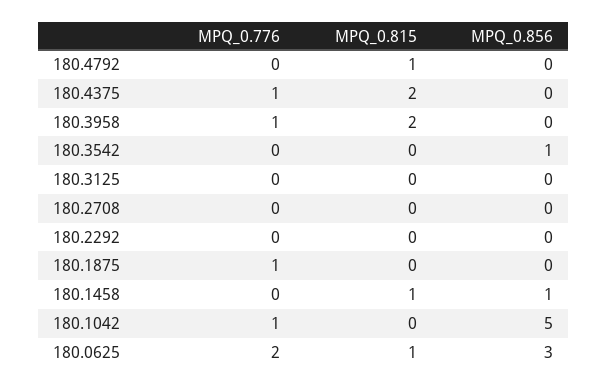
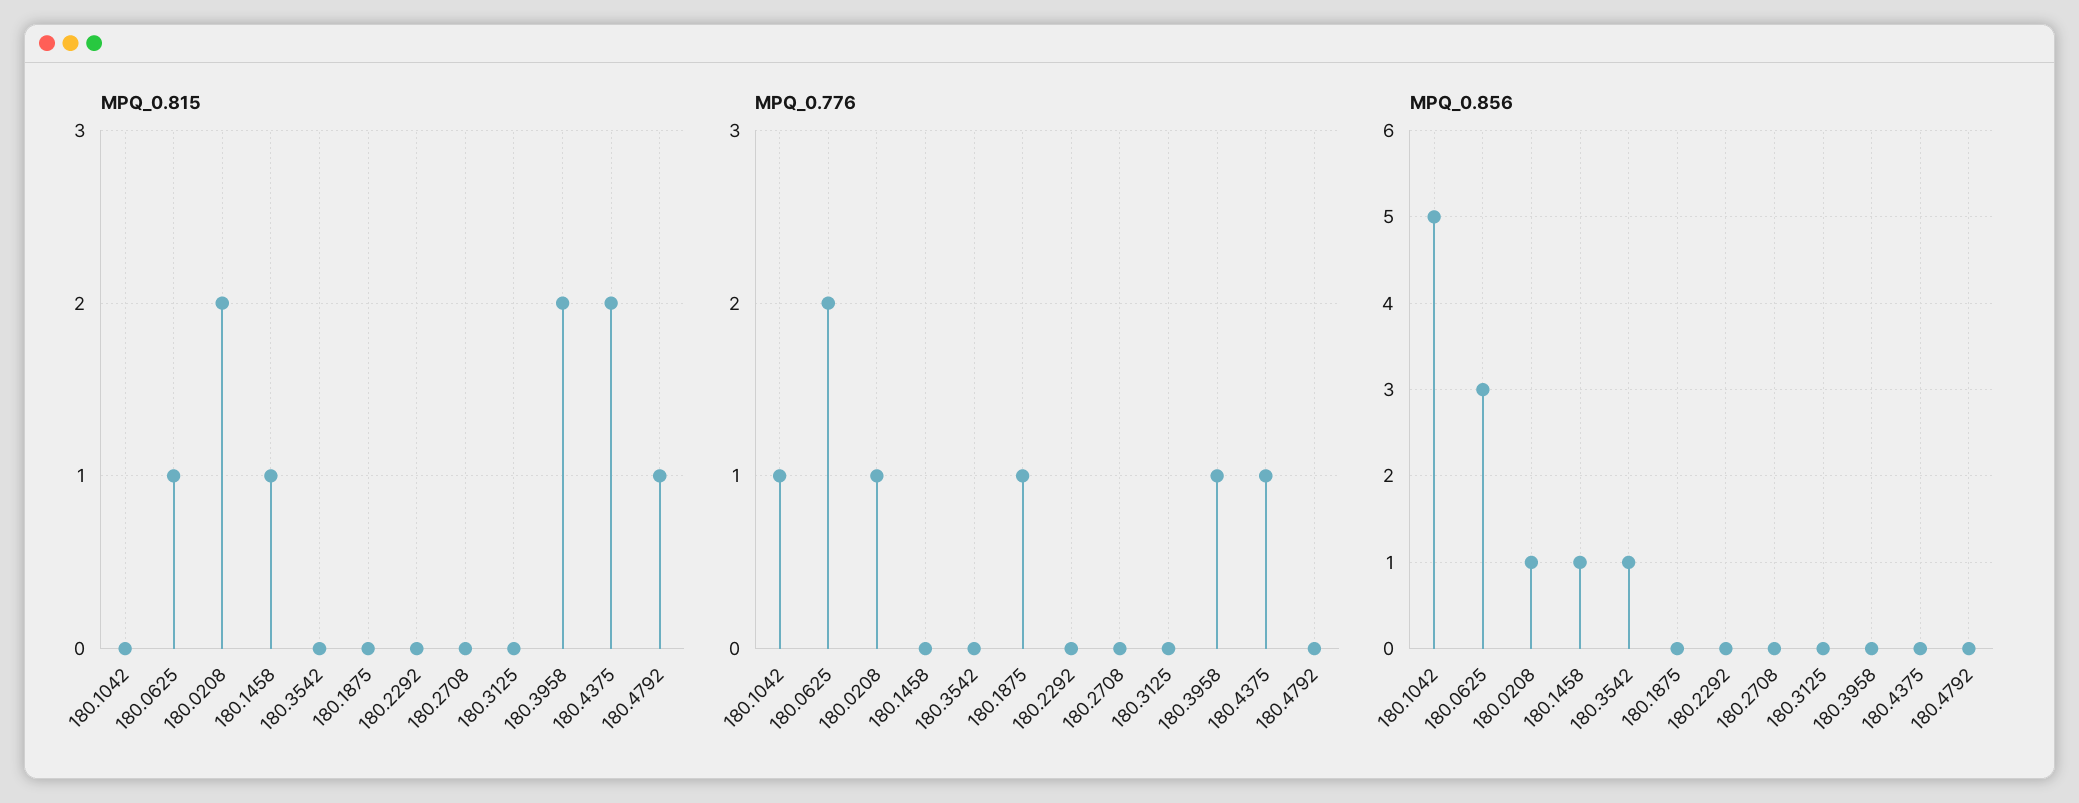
MPQ_0.815, 180.0208: none -> 2
MPQ_0.776, 180.0208: none -> 1
MPQ_0.856, 180.0208: none -> 1

